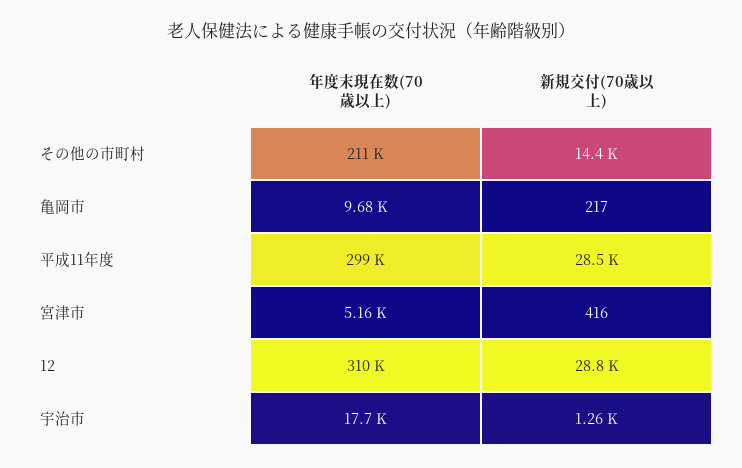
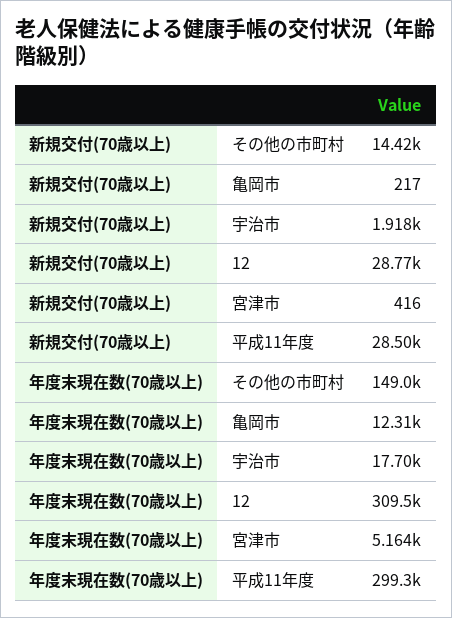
年度末現在数(70歳以上), その他の市町村: 211000 -> 149000
年度末現在数(70歳以上), 亀岡市: 9680 -> 12310
新規交付(70歳以上), 宇治市: 1260 -> 1918

